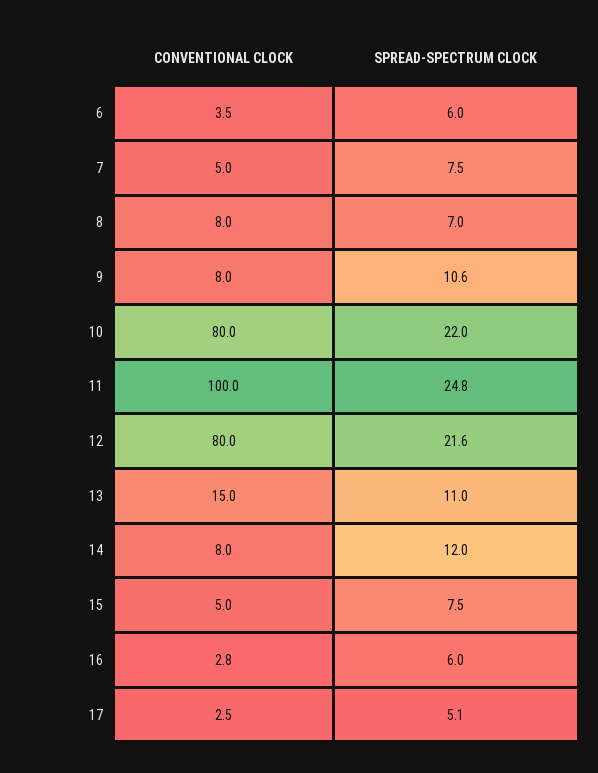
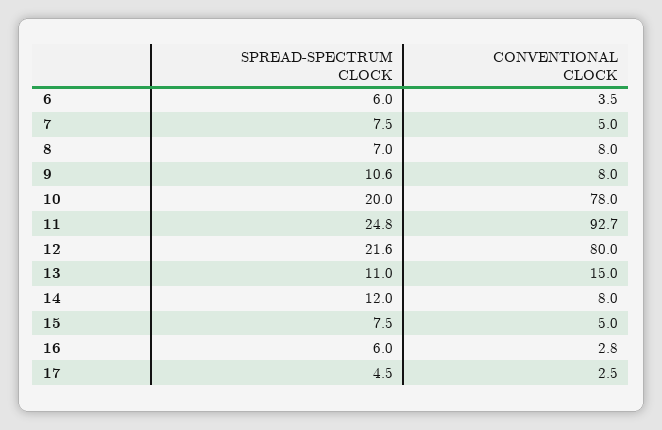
CONVENTIONAL CLOCK, 10: 80 -> 78
SPREAD-SPECTRUM CLOCK, 10: 22 -> 20
CONVENTIONAL CLOCK, 11: 100 -> 92.7
SPREAD-SPECTRUM CLOCK, 17: 5.1 -> 4.5

